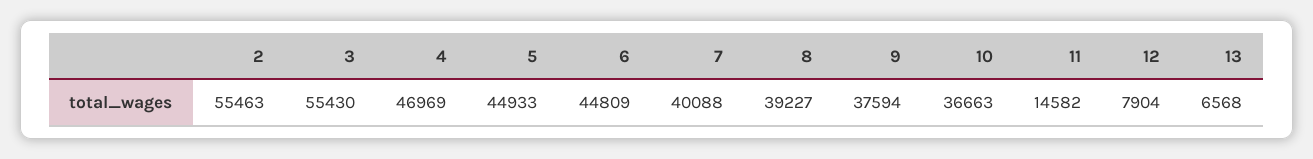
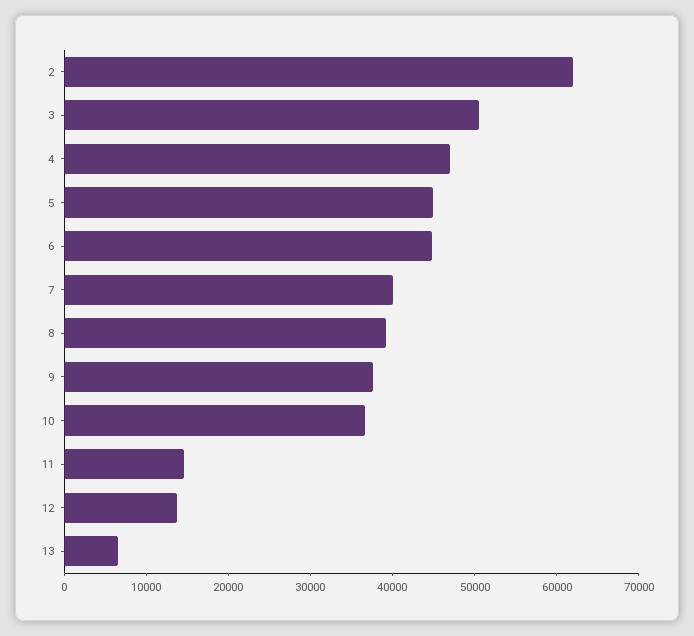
2: 55463 -> 62000
3: 55430 -> 50000
12: 7904 -> 14000

